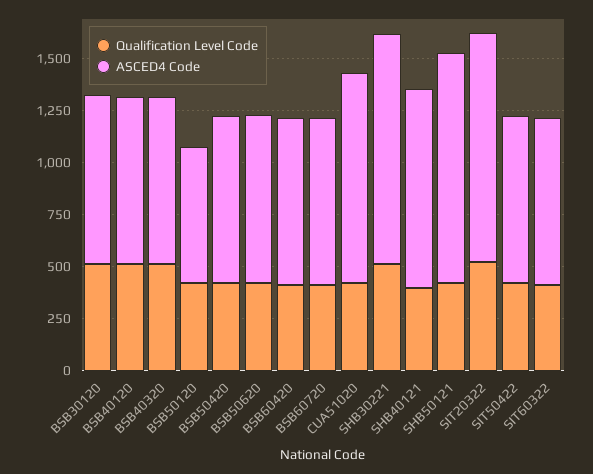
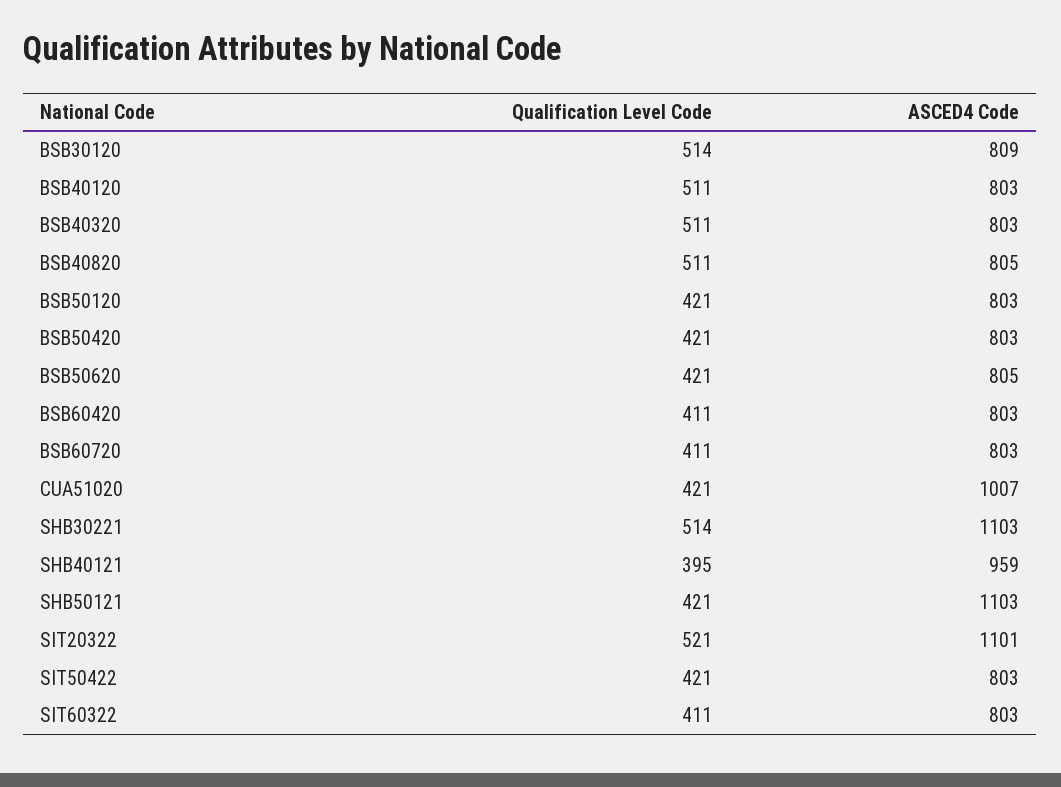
ASCED4 Code, BSB50120: 650 -> 803
Qualification Level Code, BSB40820: none -> 511
ASCED4 Code, BSB40820: none -> 805

